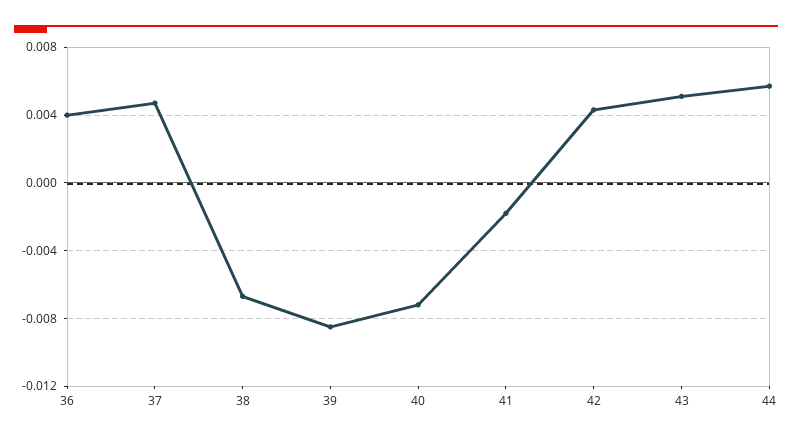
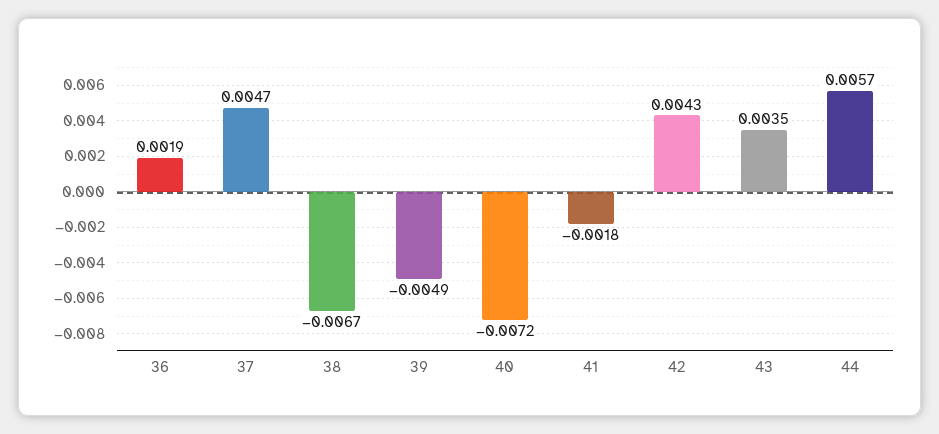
36: 0.004 -> 0.0019
39: -0.0085 -> -0.0049
43: 0.005 -> 0.0035

